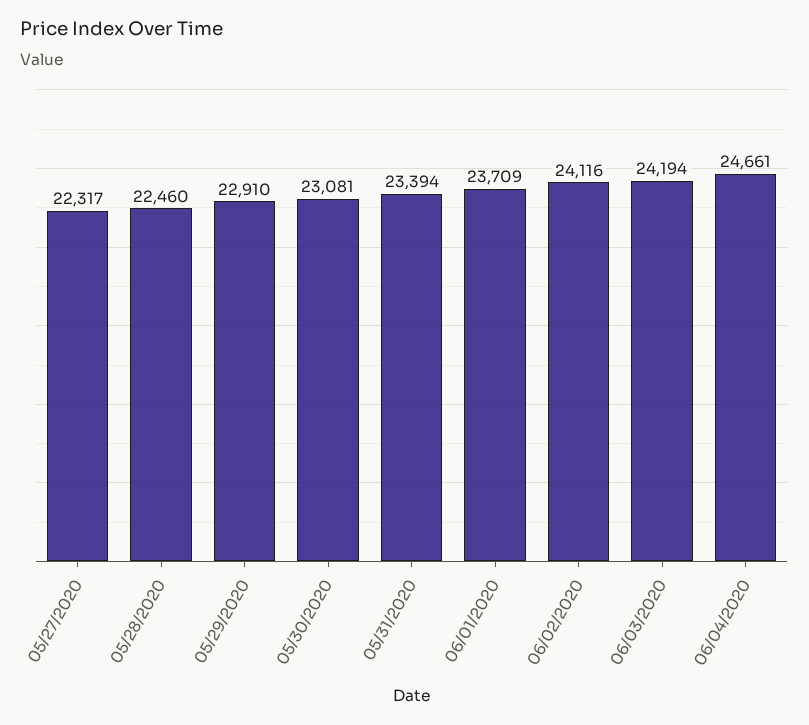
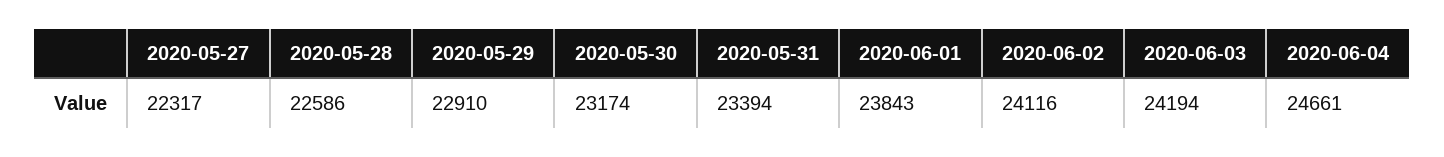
05/28/2020: 22460 -> 22586
05/30/2020: 23081 -> 23174
06/01/2020: 23709 -> 23843

